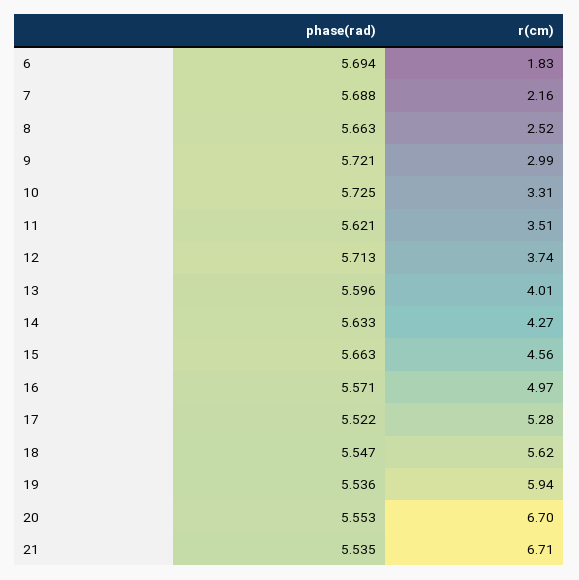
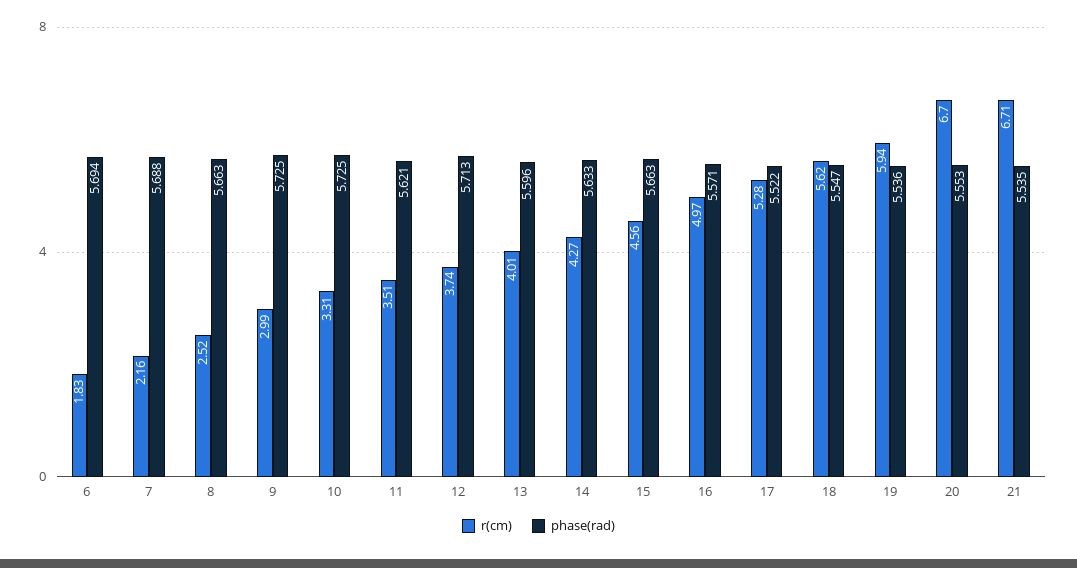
phase(rad), 9: 5.721 -> 5.725

